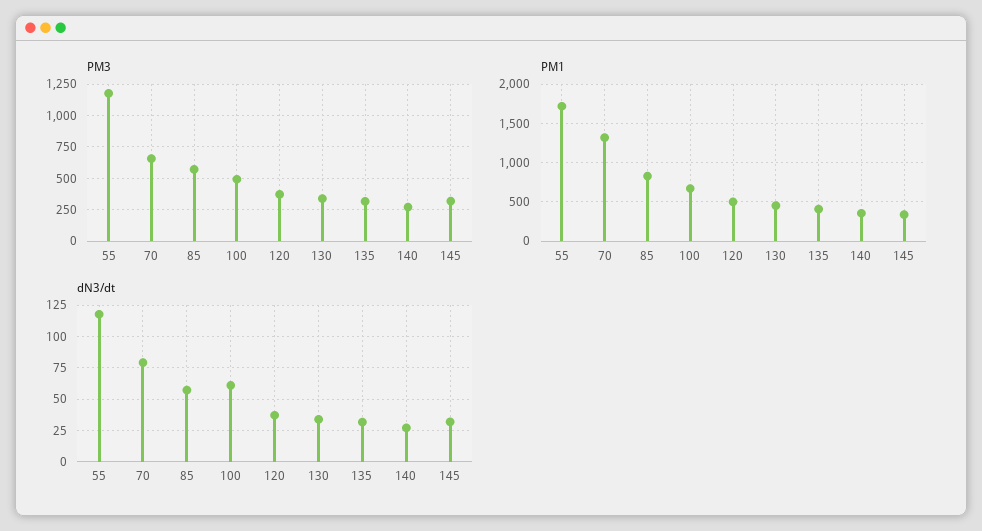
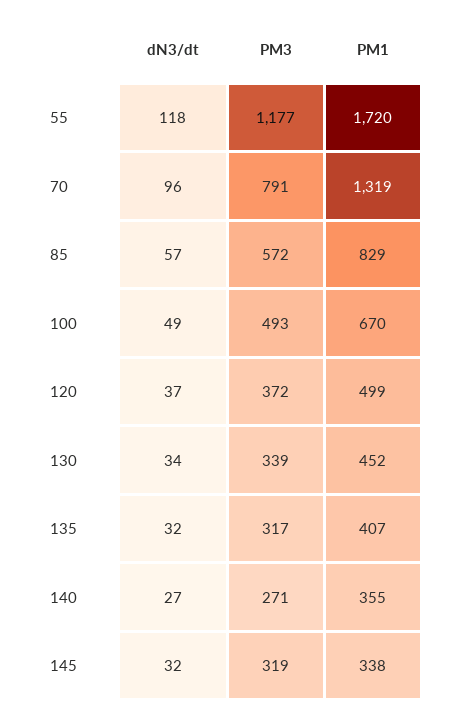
PM3, 70: 650 -> 791
dN3/dt, 70: 80 -> 96
dN3/dt, 100: 60 -> 49

